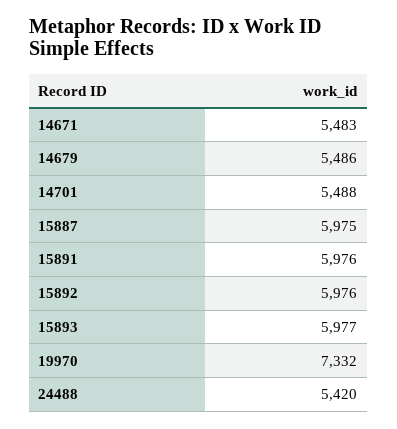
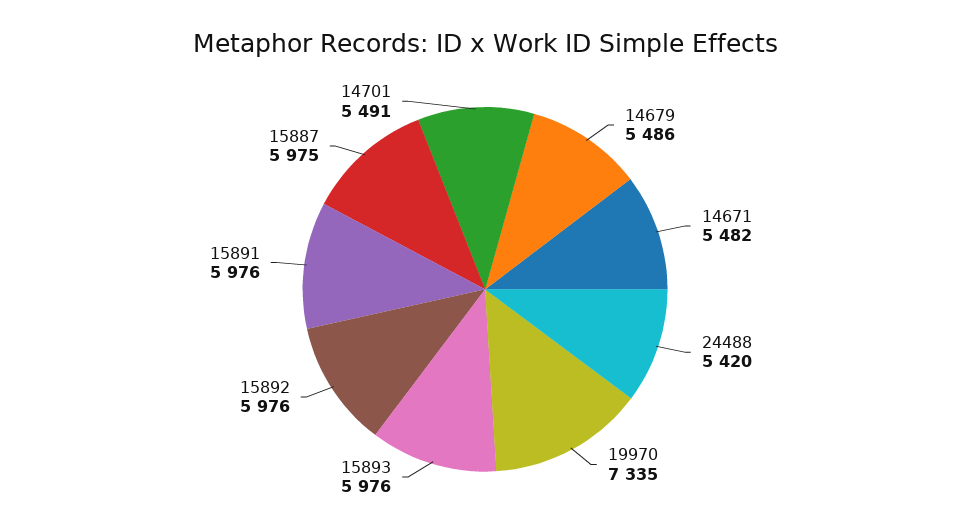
14671: 5483 -> 5482
14701: 5488 -> 5491
15893: 5977 -> 5976
19970: 7332 -> 7335

